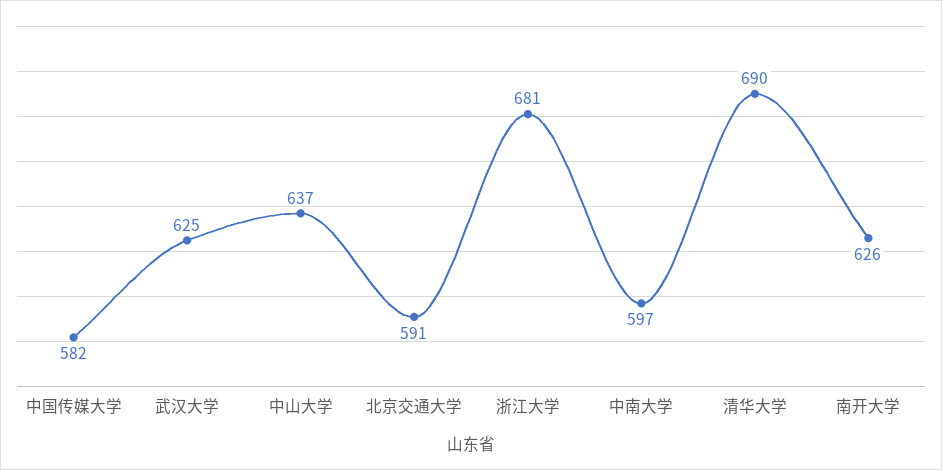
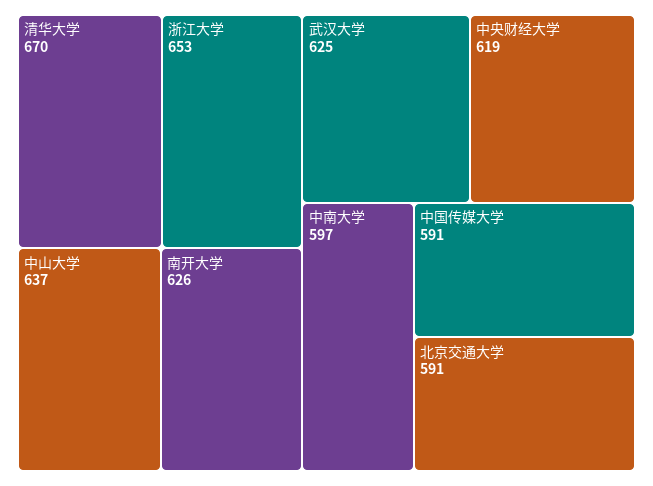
中国传媒大学: 582 -> 591
浙江大学: 681 -> 653
清华大学: 690 -> 670
中央财经大学: none -> 619

